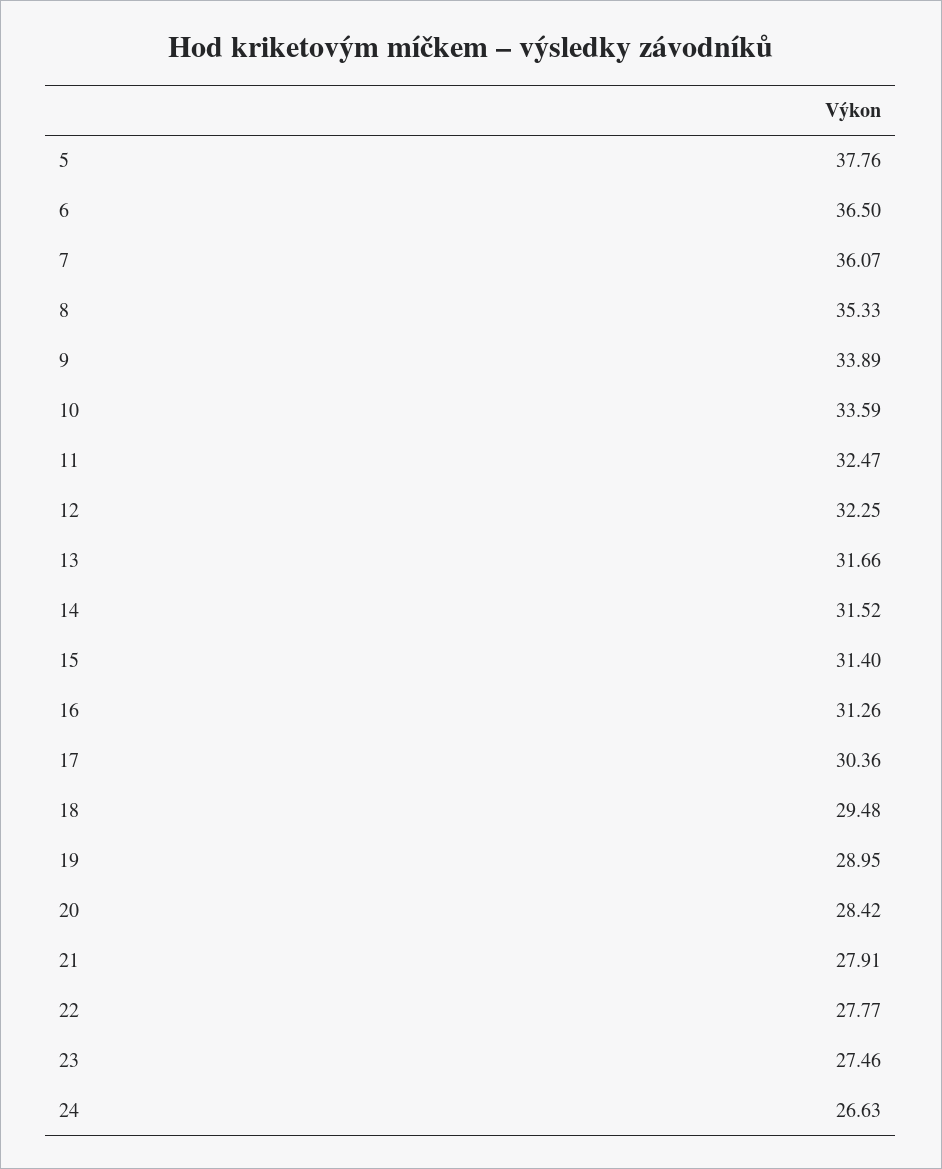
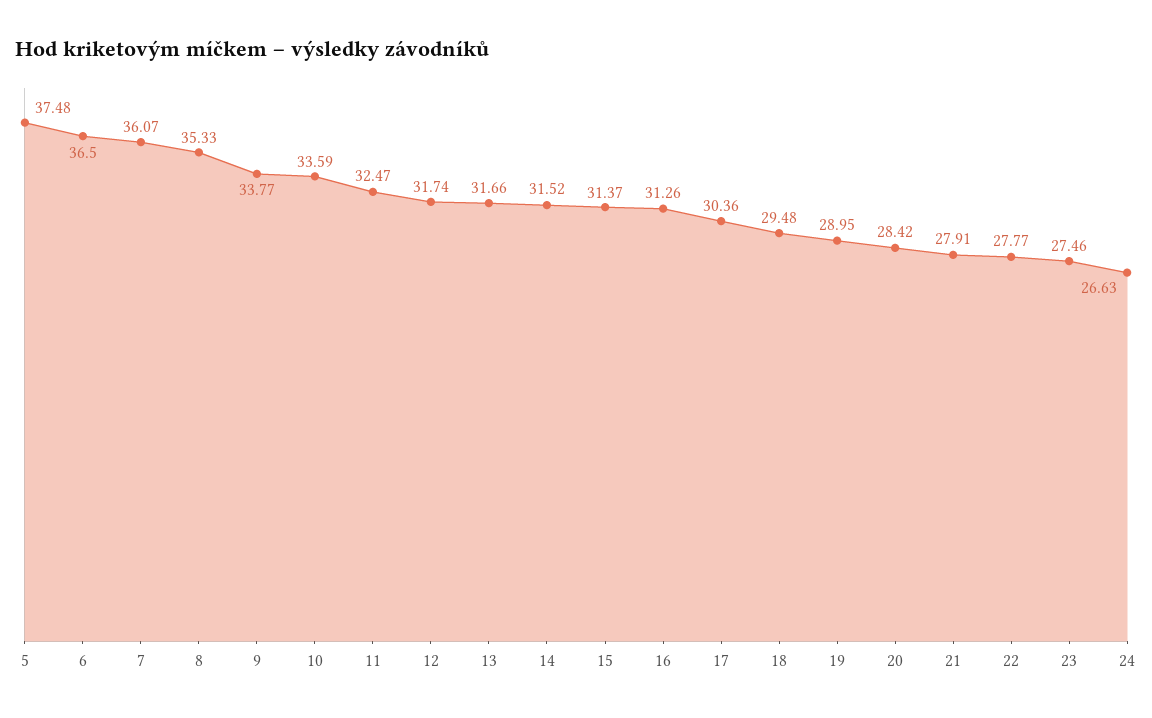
5: 37.76 -> 37.48
9: 33.89 -> 33.77
12: 32.25 -> 31.74
15: 31.4 -> 31.37

